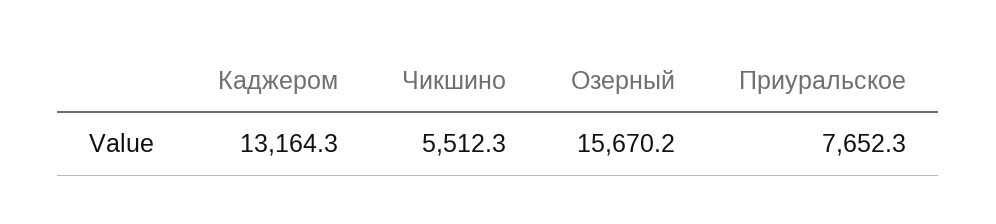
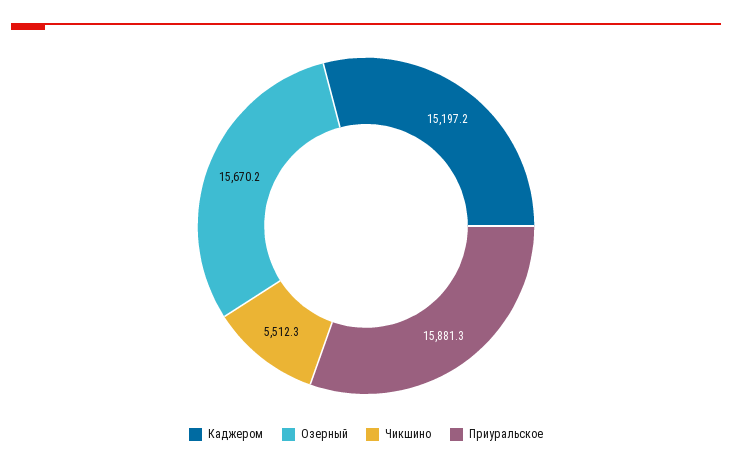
Каджером: 13164.3 -> 15197.2
Приуральское: 7652.3 -> 15881.3

